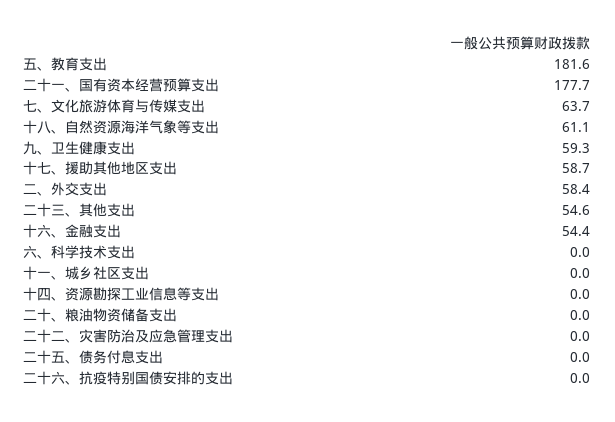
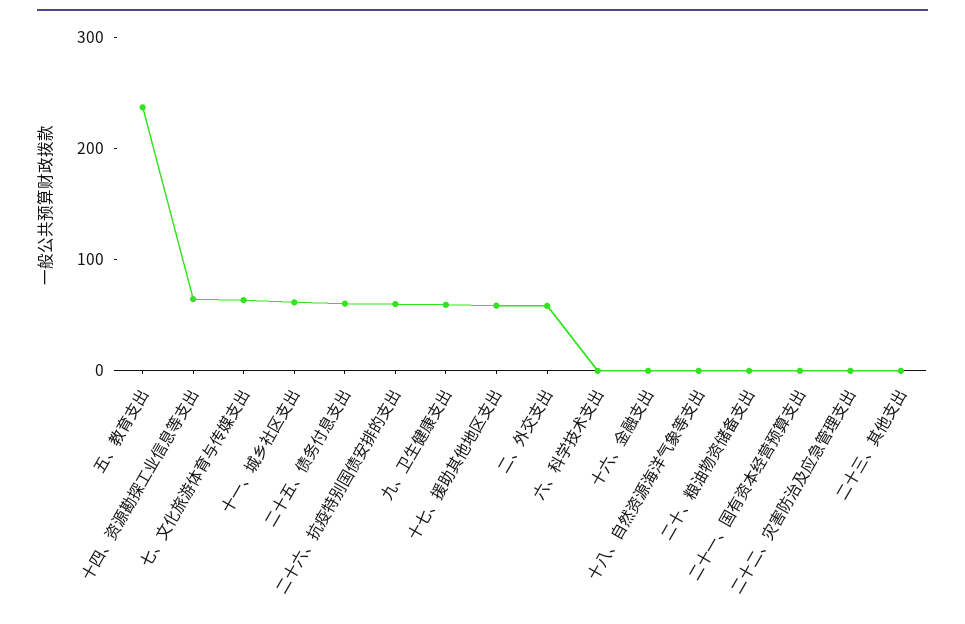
五、教育支出: 181.6 -> 240
二十一、国有资本经营预算支出: 177.7 -> 0
十八、自然资源海洋气象等支出: 61.1 -> 0
二十三、其他支出: 54.6 -> 0
十六、金融支出: 54.4 -> 0
十一、城乡社区支出: 0 -> 60
十四、资源勘探工业信息等支出: 0 -> 60
二十五、债务付息支出: 0 -> 60
二十六、抗疫特别国债安排的支出: 0 -> 60

